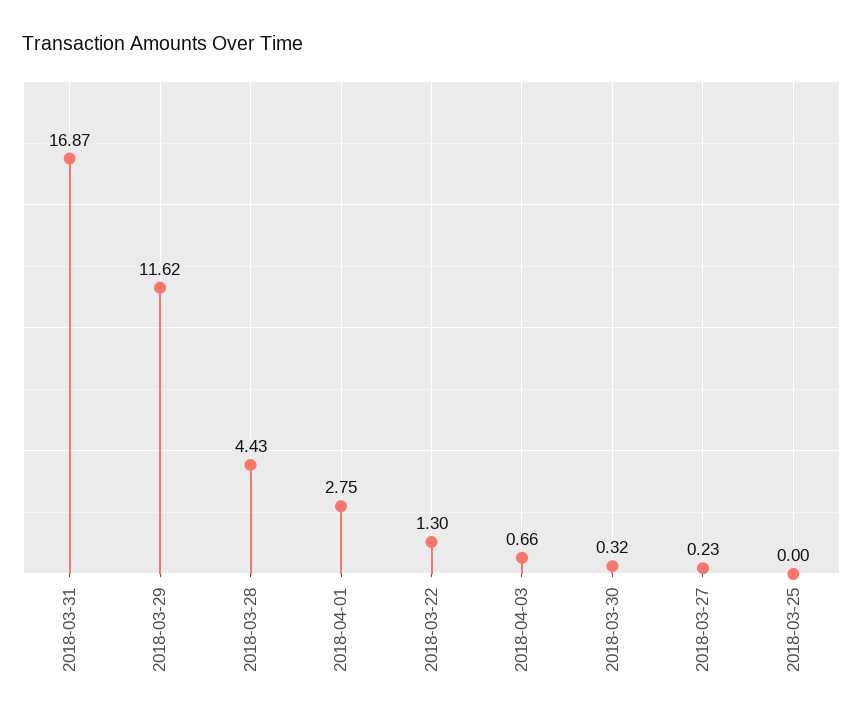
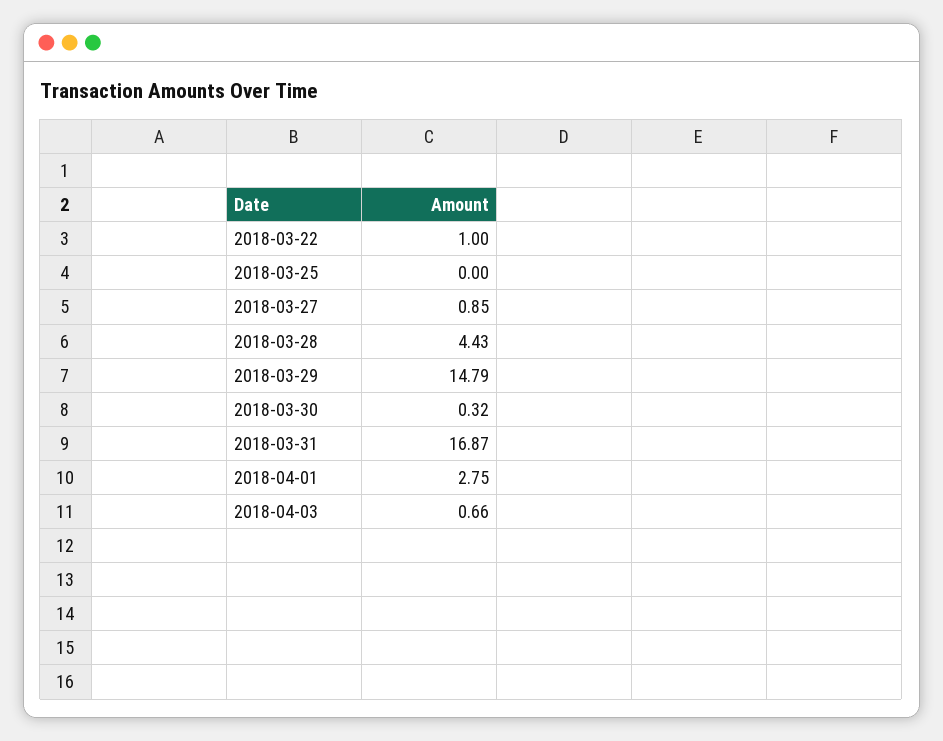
2018-03-29: 11.62 -> 14.79
2018-03-22: 1.3 -> 1
2018-03-27: 0.23 -> 0.85

